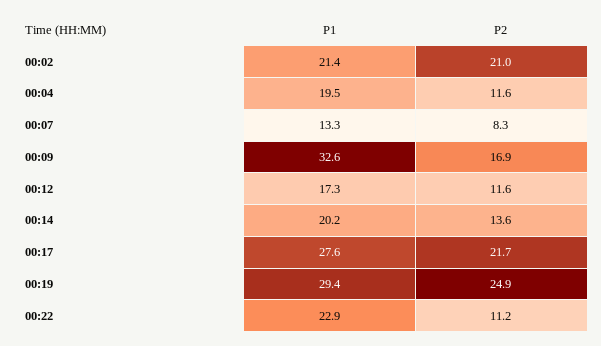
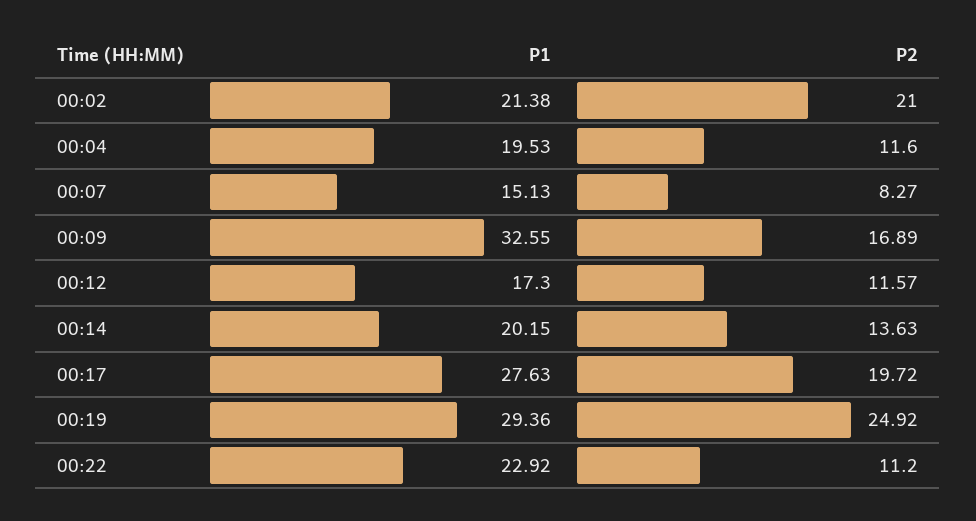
P1, 00:07: 13.3 -> 15.13
P2, 00:17: 21.7 -> 19.72

